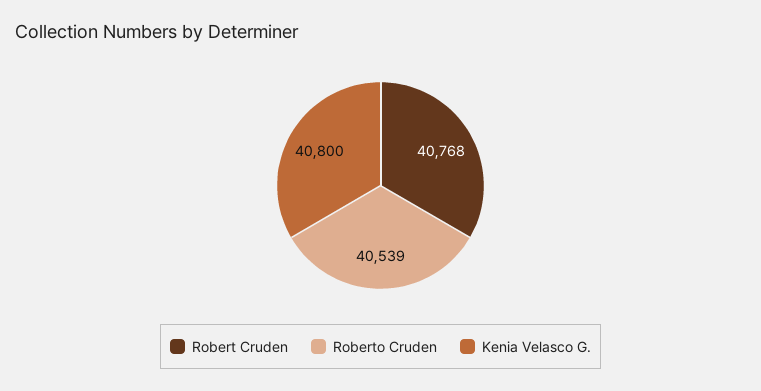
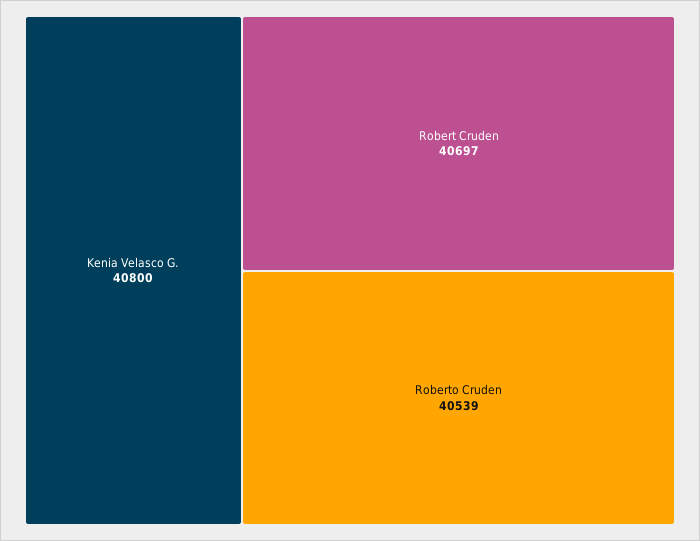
Robert Cruden: 40768 -> 40697

